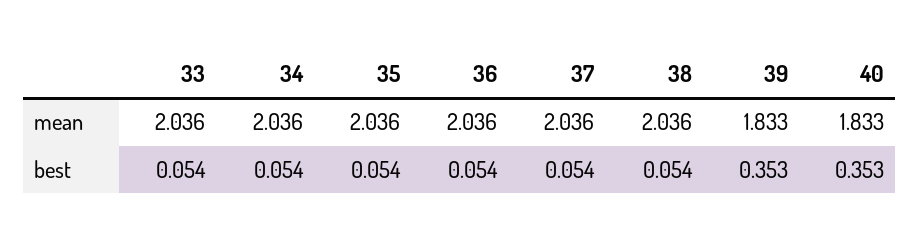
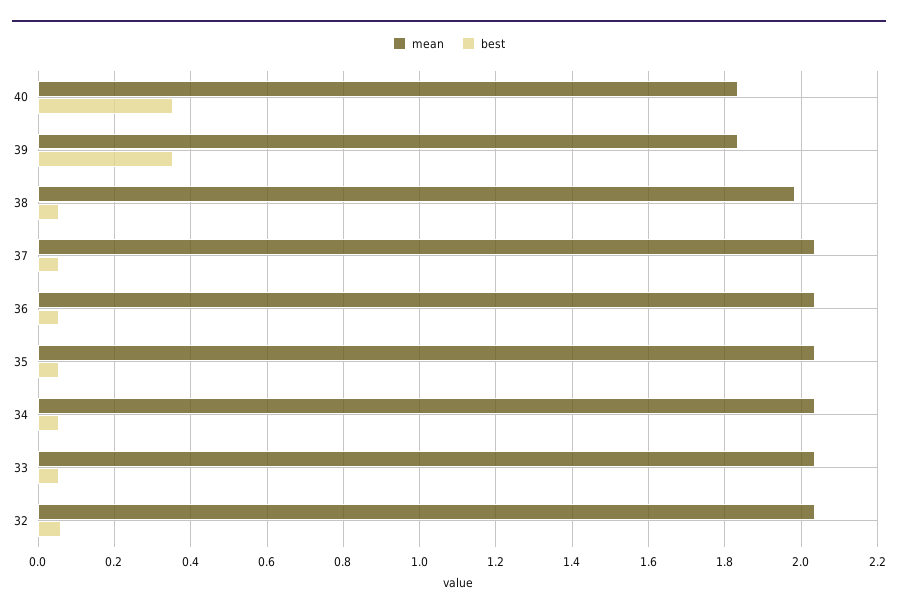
mean, 38: 2.036 -> 1.98
mean, 32: none -> 2.04
best, 32: none -> 0.06

